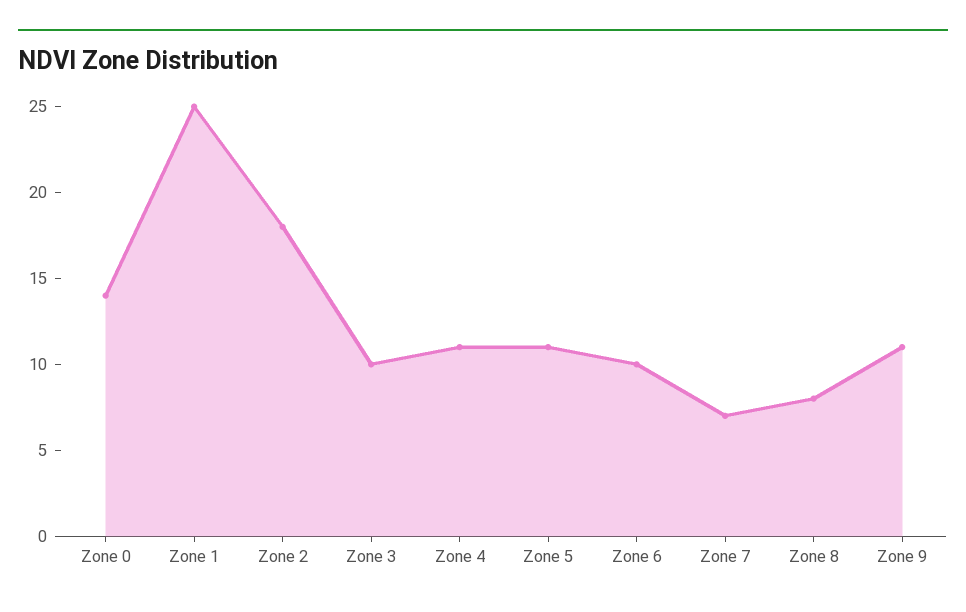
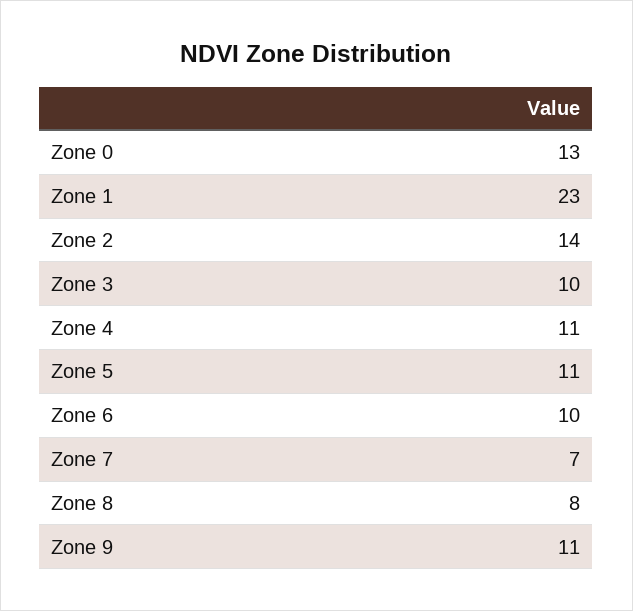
Zone 0: 14 -> 13
Zone 1: 25 -> 23
Zone 2: 18 -> 14

